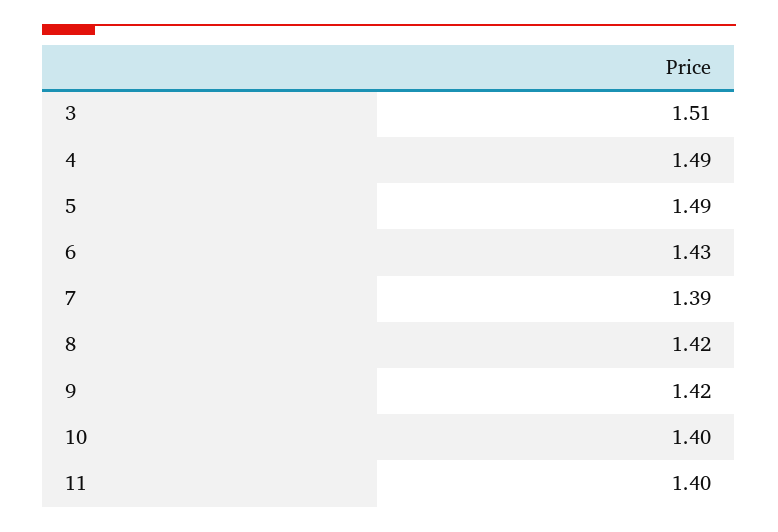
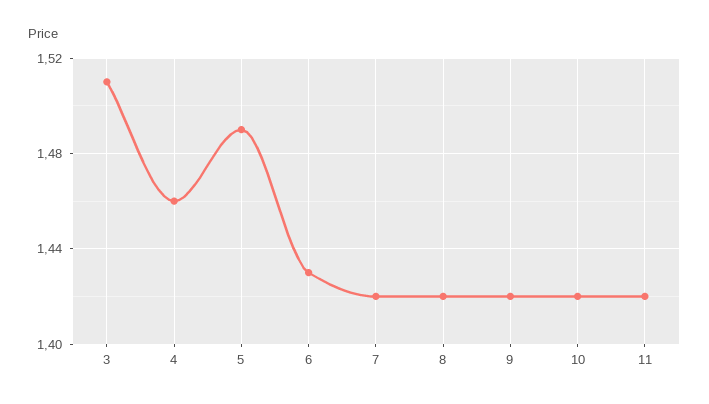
4: 1.49 -> 1.46
7: 1.39 -> 1.42
10: 1.4 -> 1.42
11: 1.4 -> 1.42

